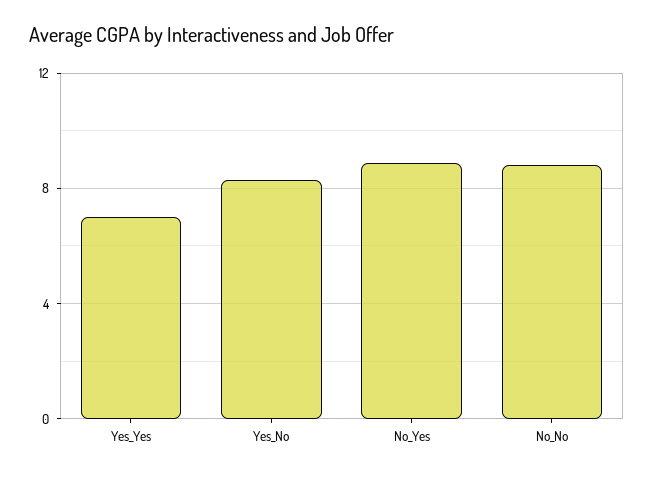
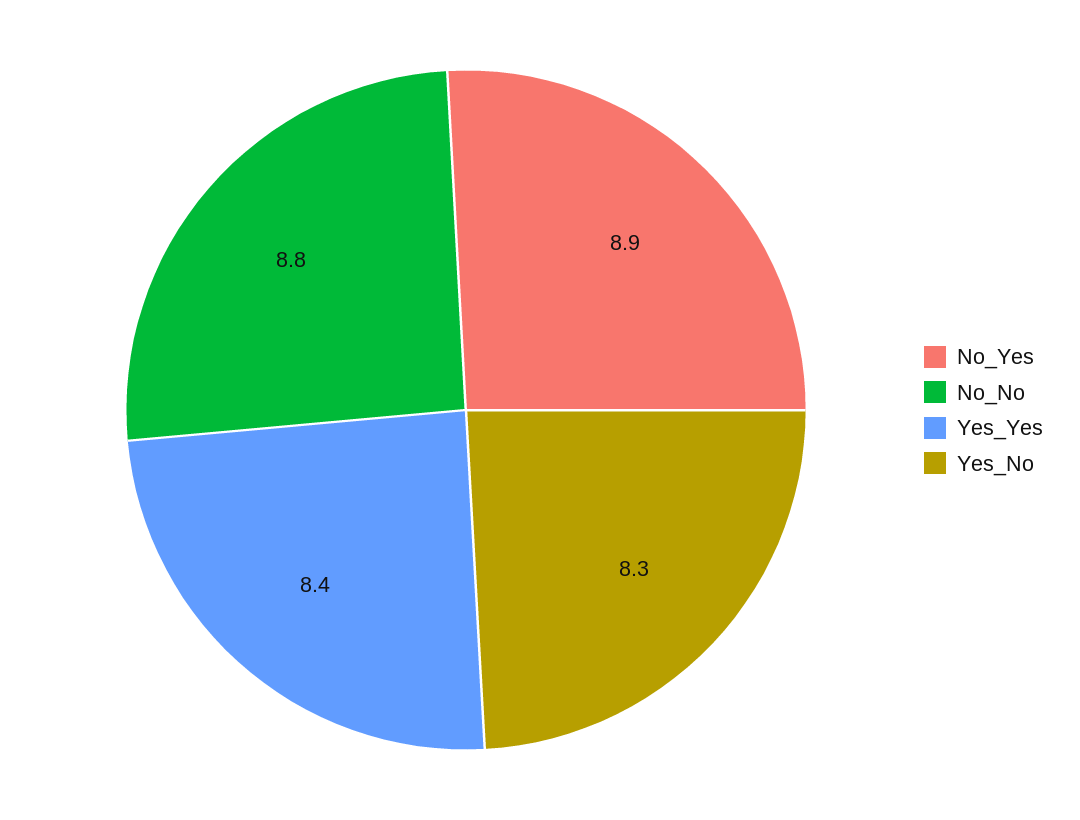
Yes_Yes: 7 -> 8.4

